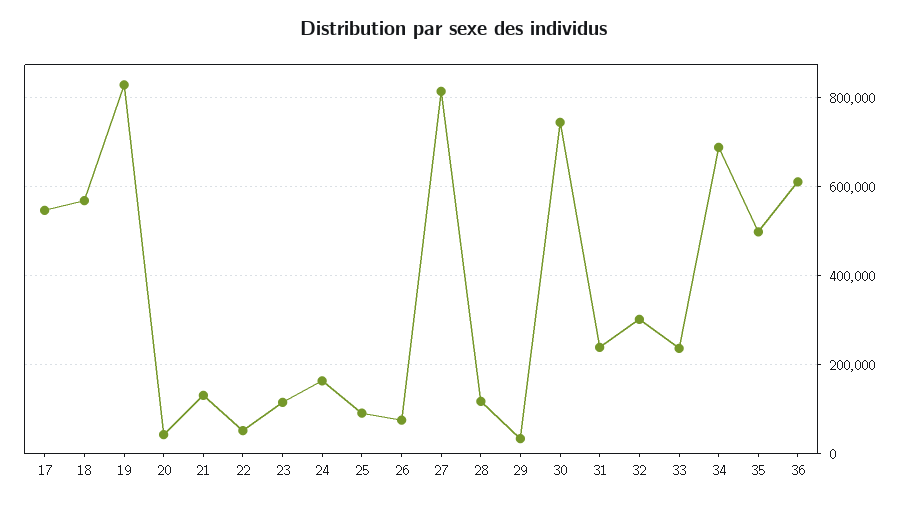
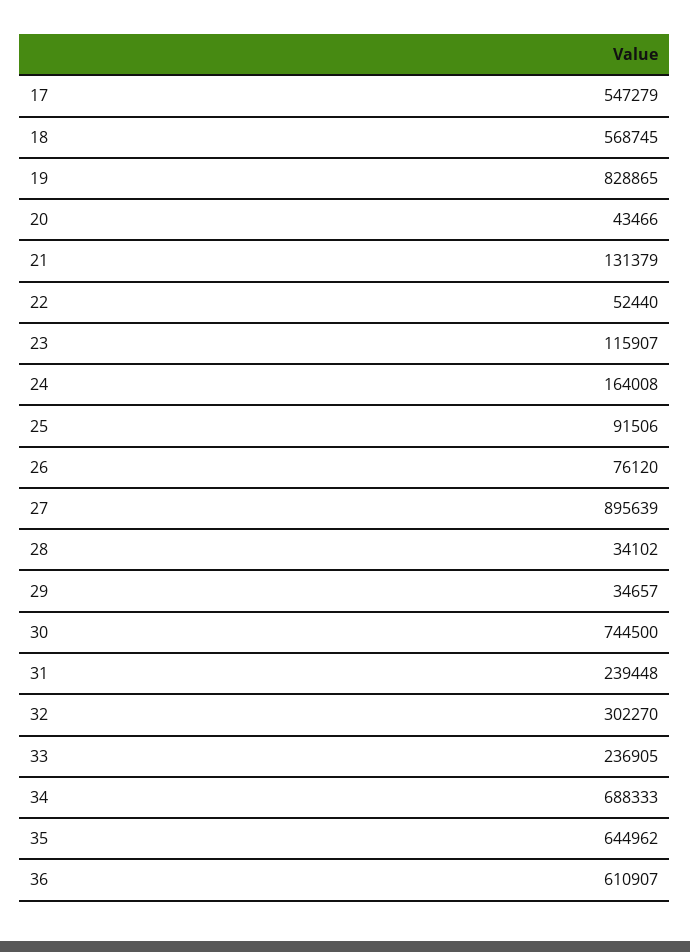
27: 820000 -> 895639
28: 120000 -> 34102
35: 500000 -> 644962

